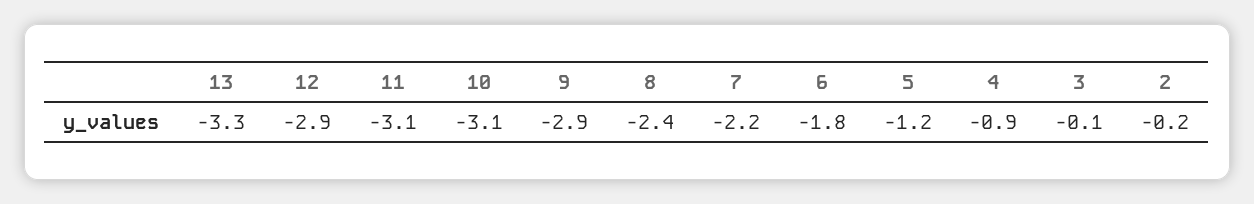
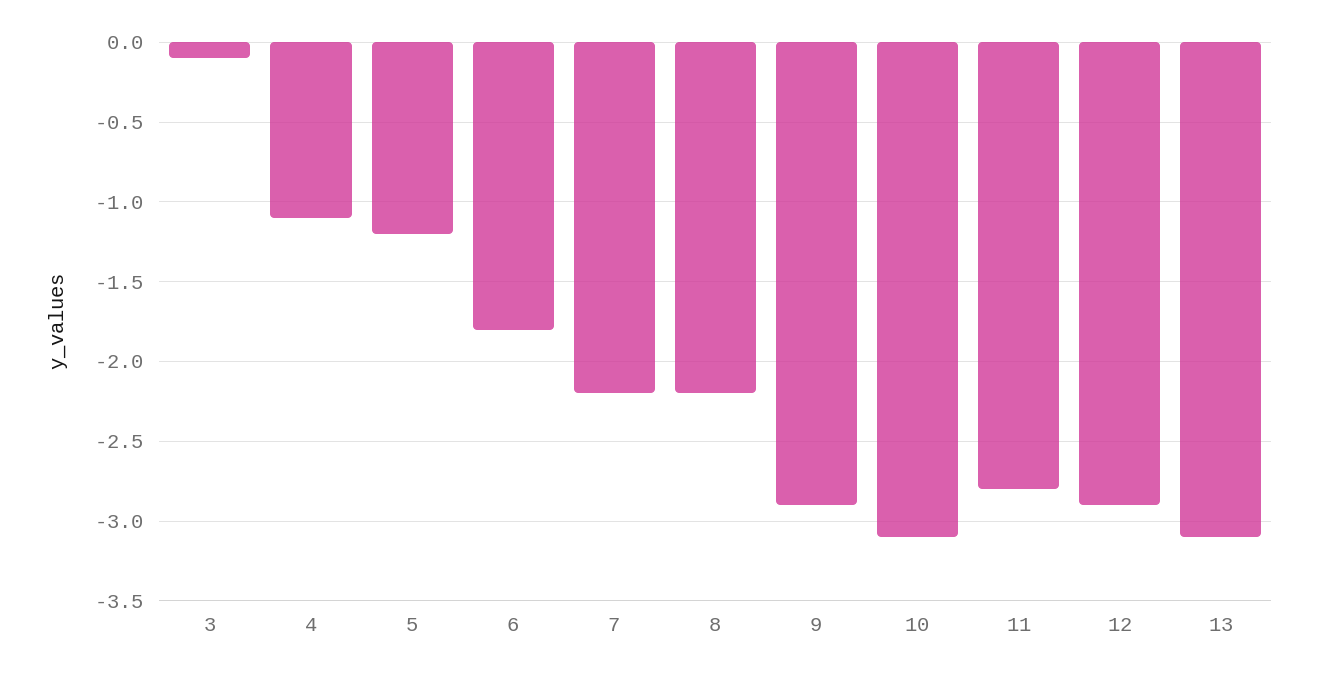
13: -3.3 -> -3.1
11: -3.1 -> -2.8
8: -2.4 -> -2.2
4: -0.9 -> -1.1
2: -0.2 -> none

